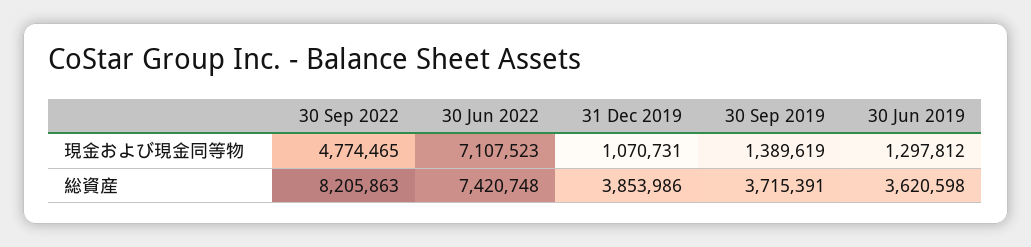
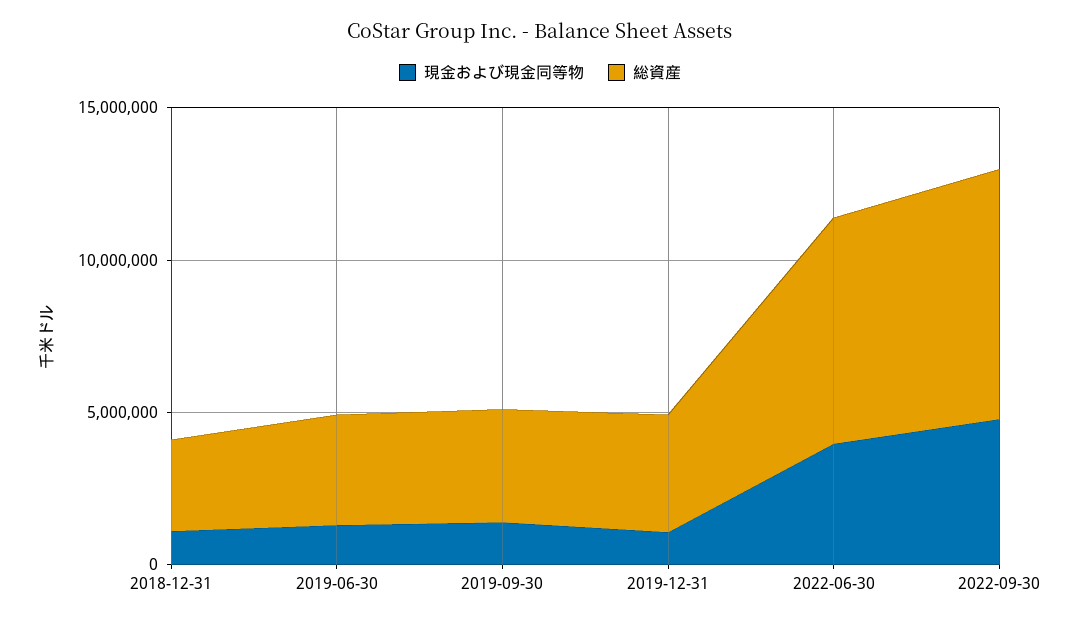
現金および現金同等物, 30 Jun 2022: 7107523 -> 4000000
現金および現金同等物, 2018-12-31: none -> 1000000
総資産, 2018-12-31: none -> 3000000

